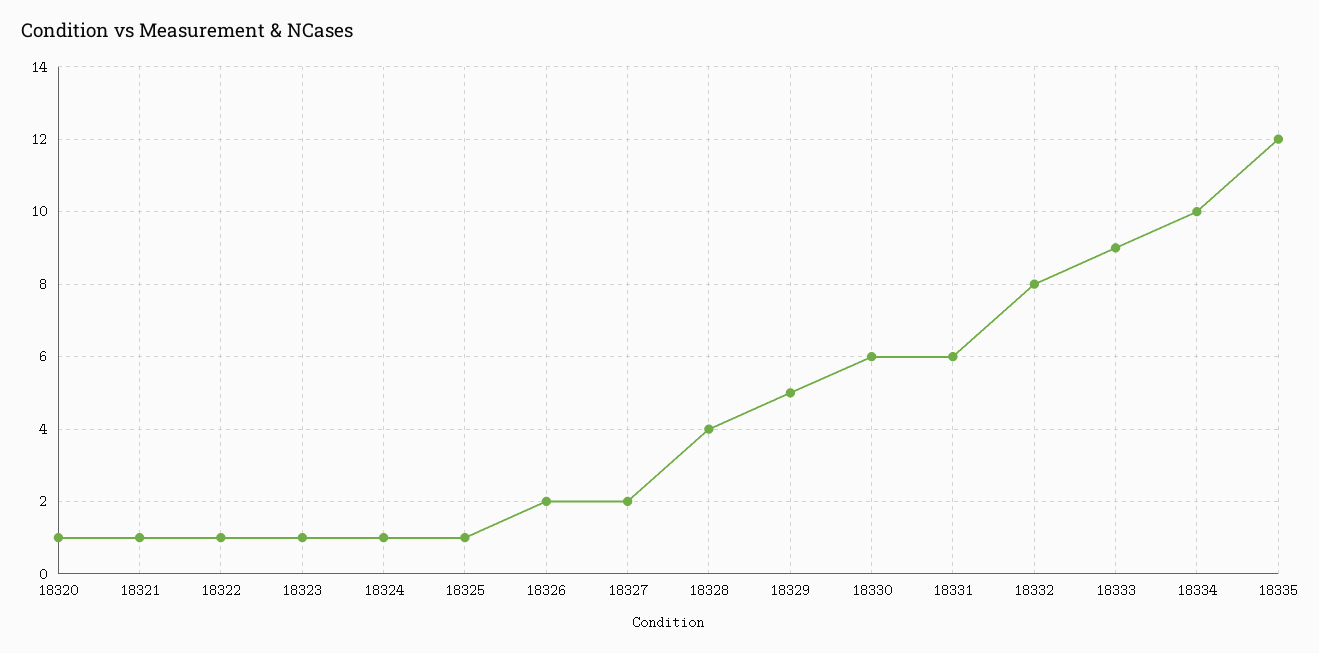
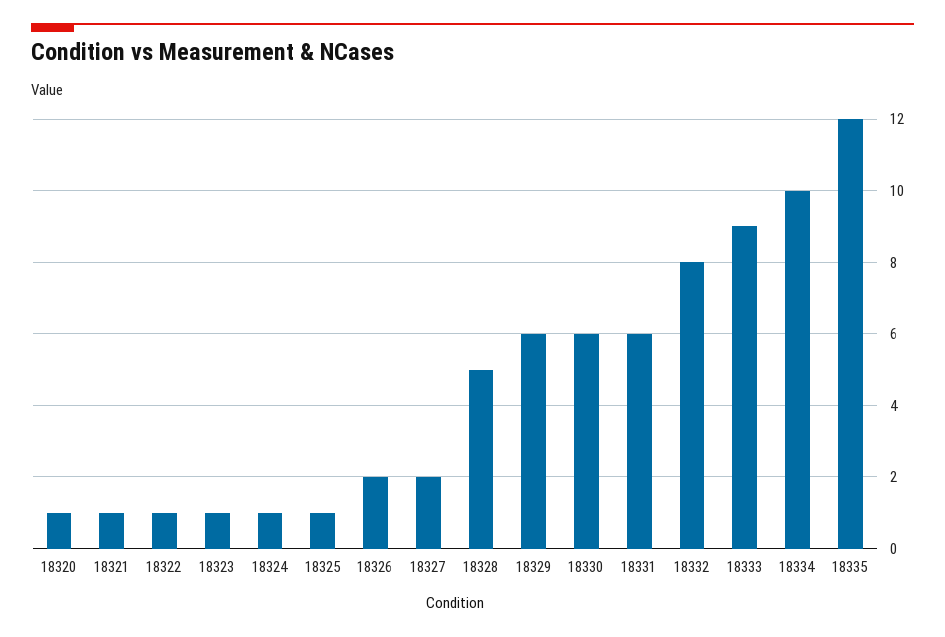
18328: 4 -> 5
18329: 5 -> 6

